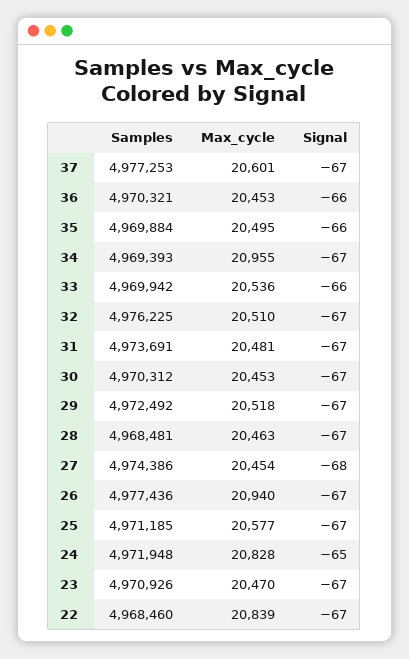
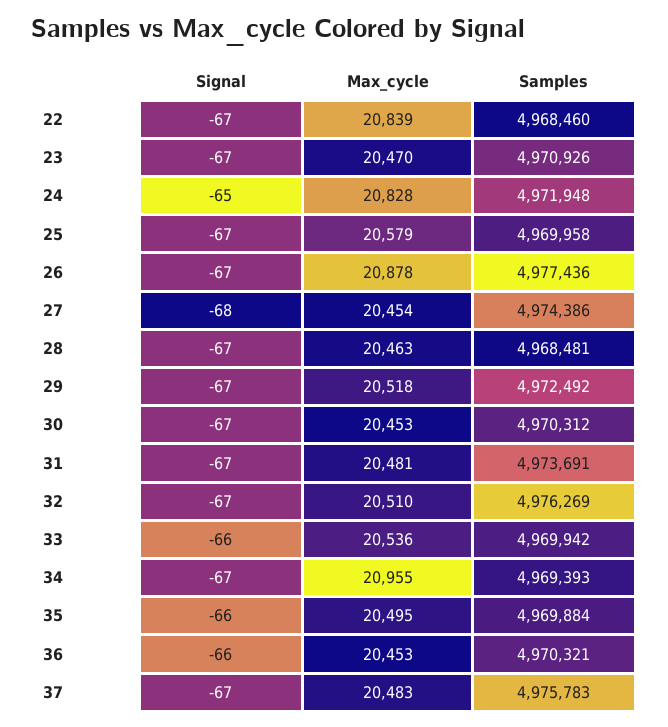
Samples, 37: 4977253 -> 4975783
Max_cycle, 37: 20601 -> 20483
Samples, 32: 4976225 -> 4976269
Max_cycle, 26: 20940 -> 20878
Samples, 25: 4971185 -> 4969958
Max_cycle, 25: 20577 -> 20579

